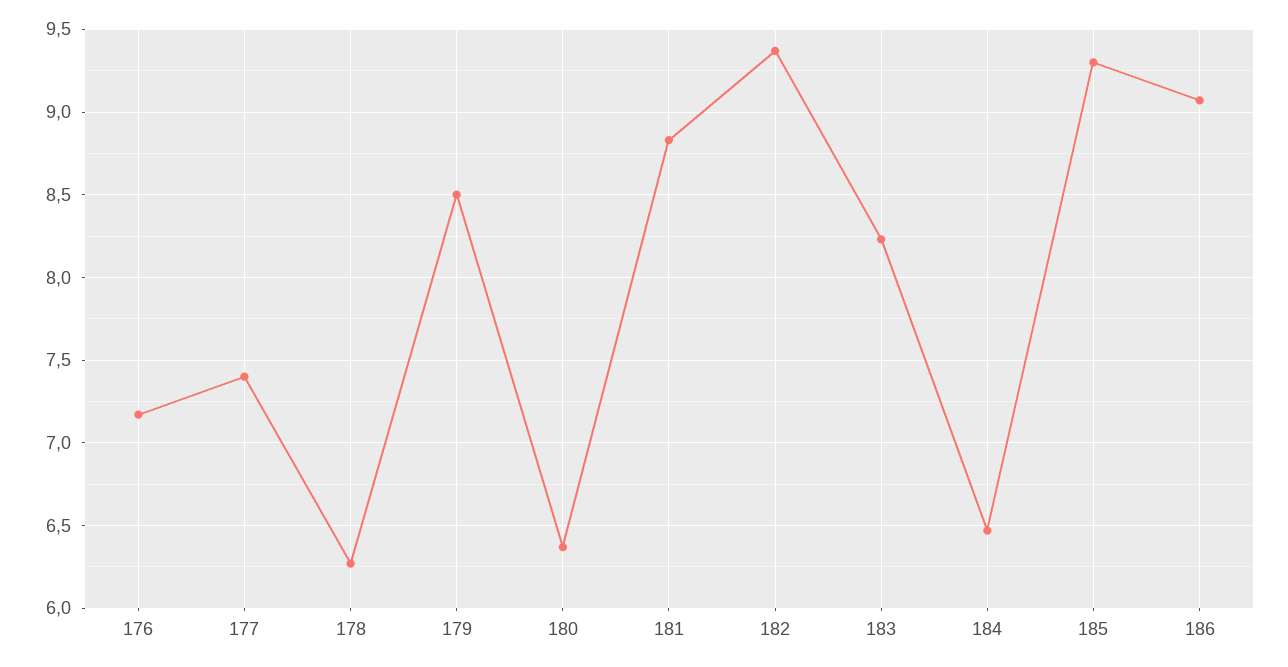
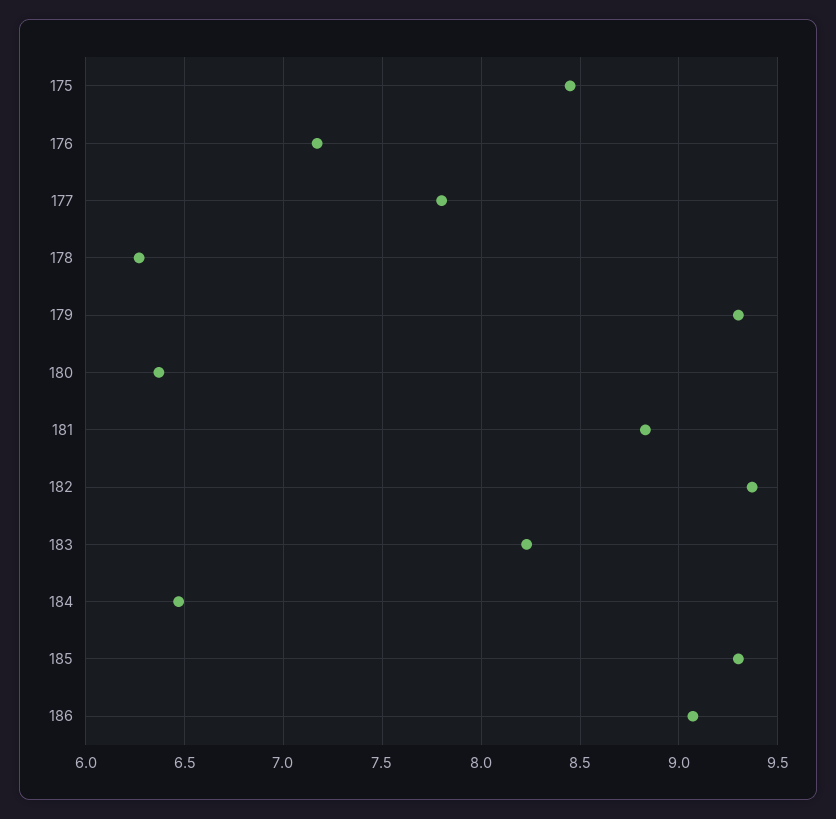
177: 7.4 -> 7.8
179: 8.5 -> 9.3
175: none -> 8.45

